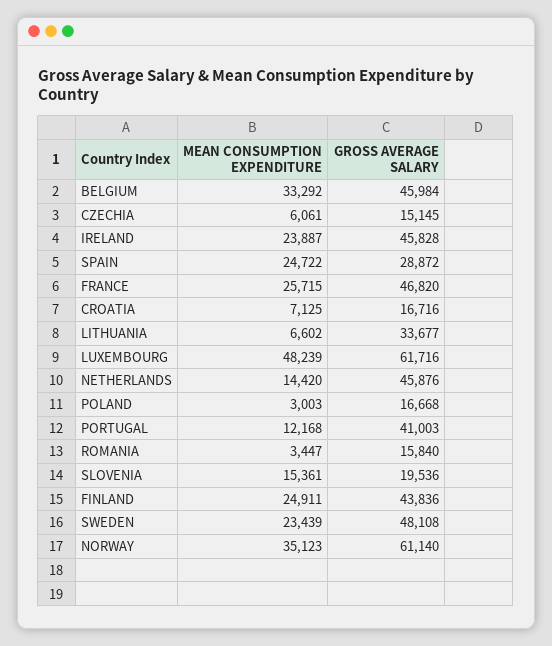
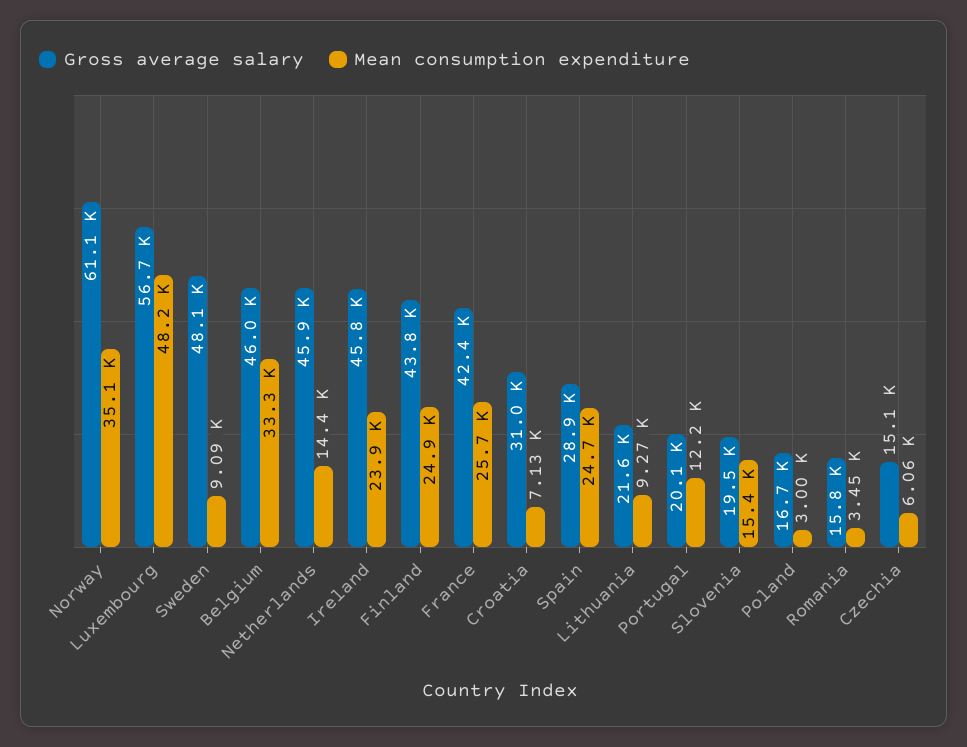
GROSS AVERAGE SALARY, FRANCE: 46820 -> 42400
GROSS AVERAGE SALARY, CROATIA: 16716 -> 31000
MEAN CONSUMPTION EXPENDITURE, LITHUANIA: 6602 -> 9270
GROSS AVERAGE SALARY, LITHUANIA: 33677 -> 21600
GROSS AVERAGE SALARY, LUXEMBOURG: 61716 -> 56700
GROSS AVERAGE SALARY, PORTUGAL: 41003 -> 20100
MEAN CONSUMPTION EXPENDITURE, SWEDEN: 23439 -> 9090

